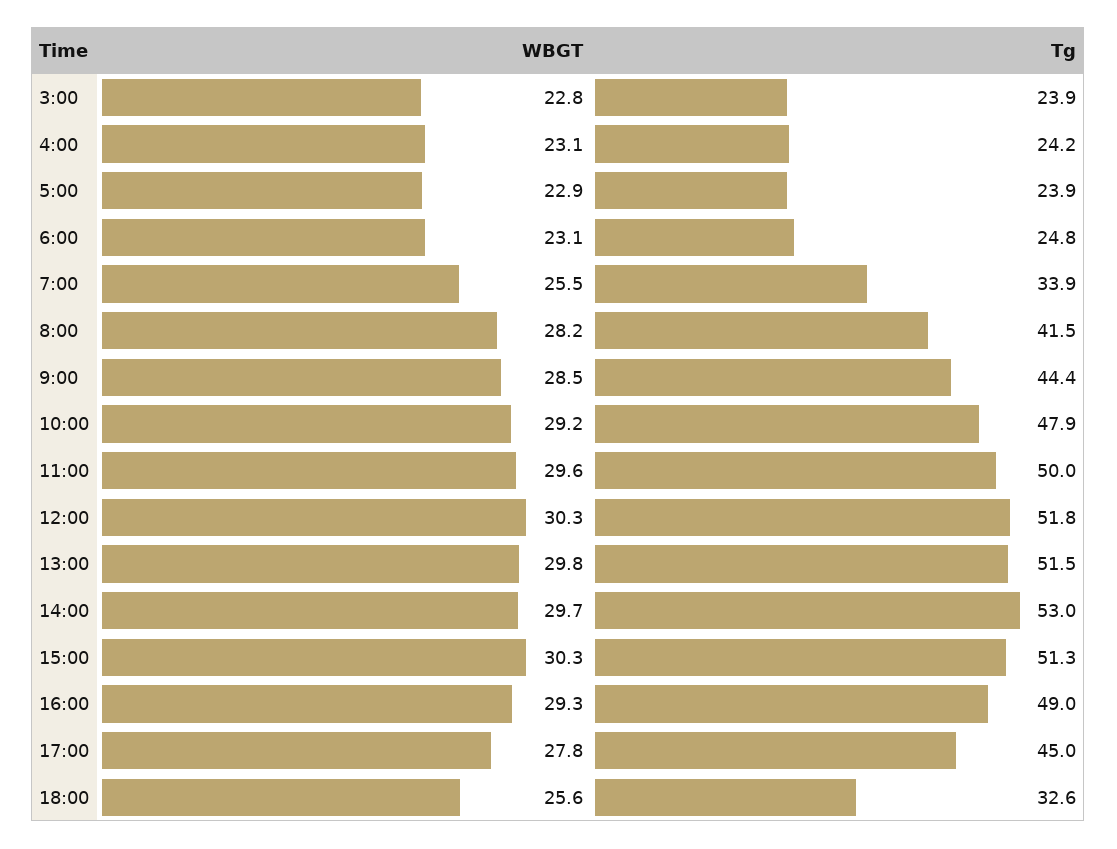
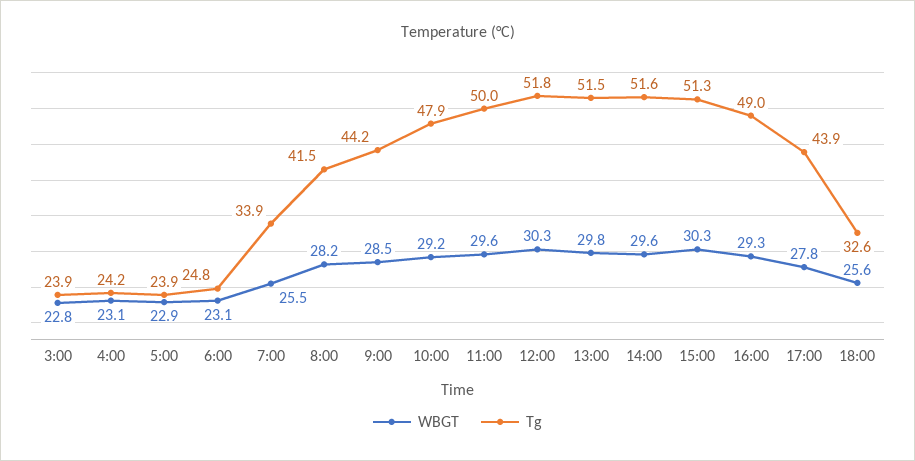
Tg, 9:00: 44.4 -> 44.2
WBGT, 14:00: 29.7 -> 29.6
Tg, 14:00: 53 -> 51.6
Tg, 17:00: 45 -> 43.9

